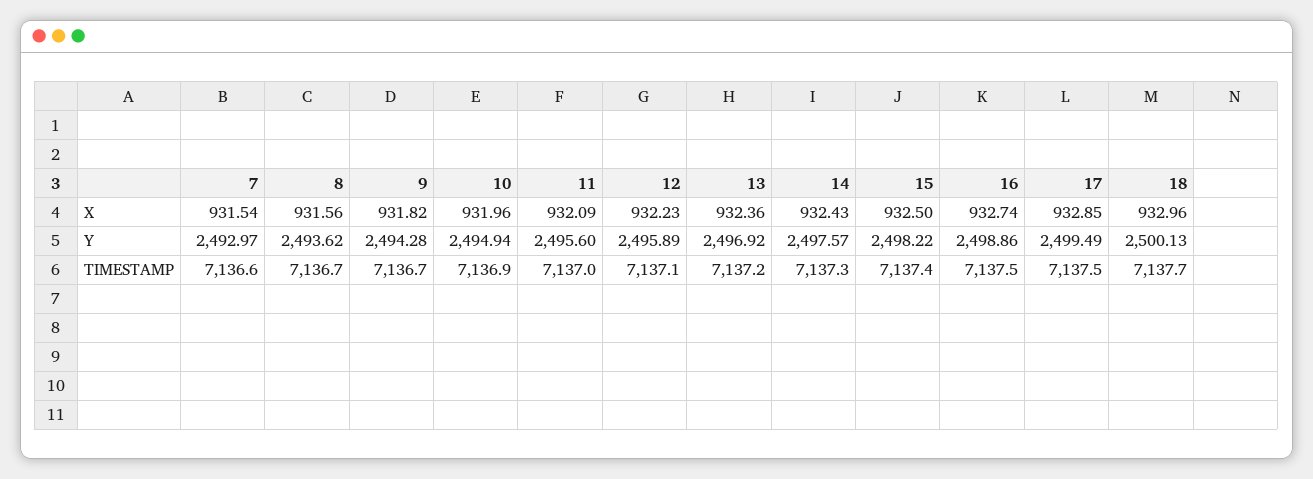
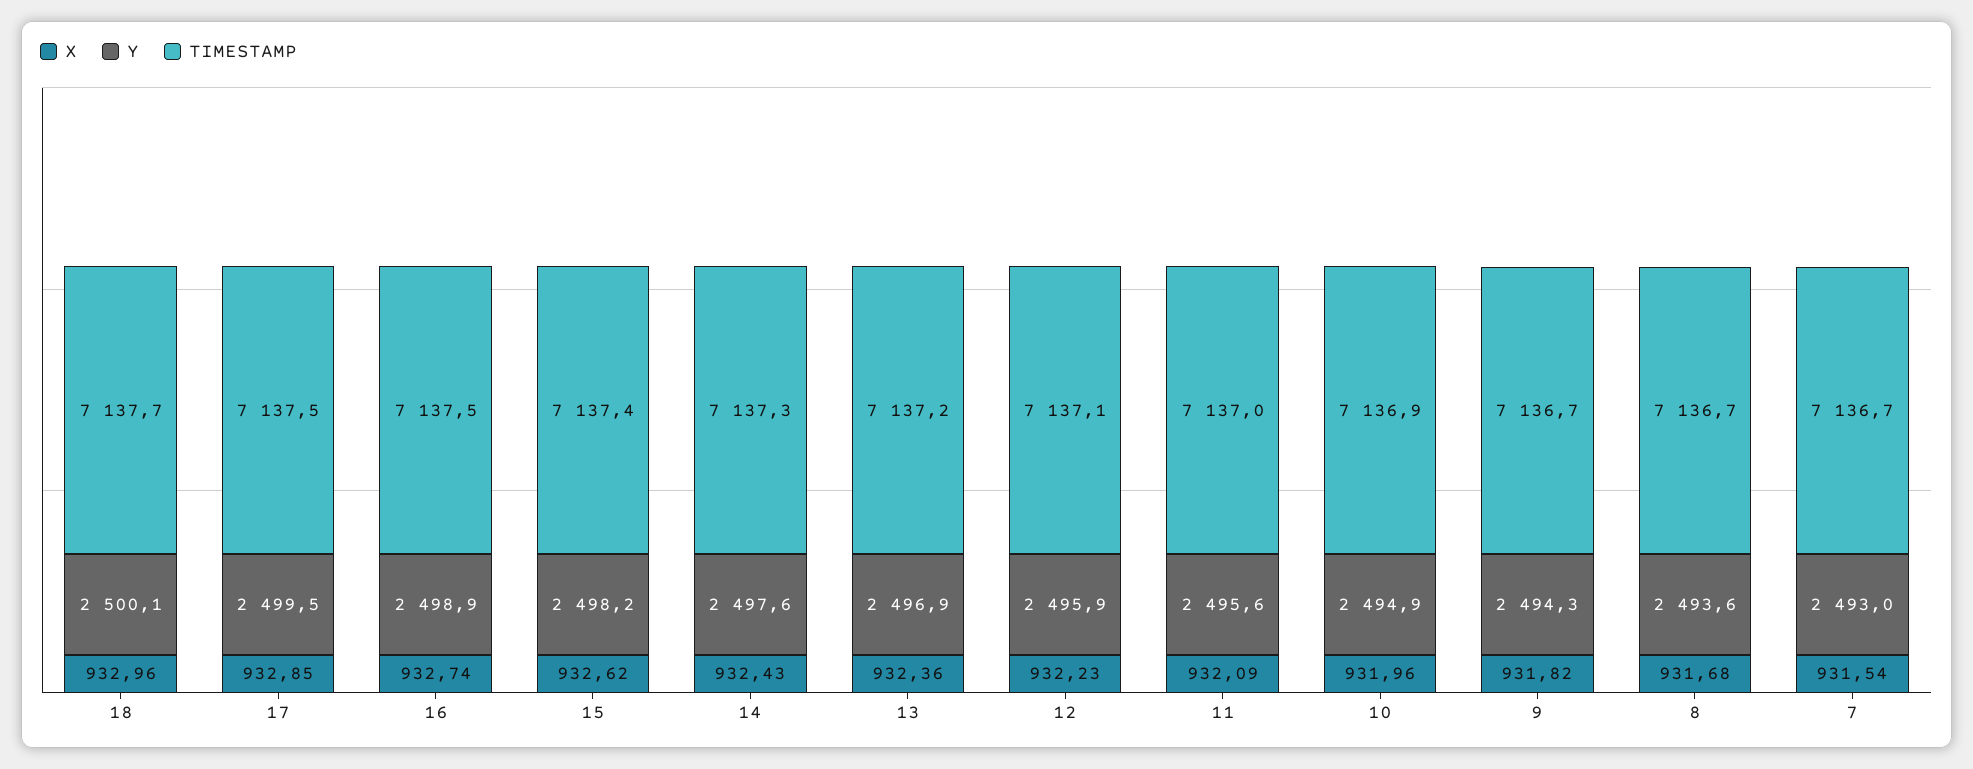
X, 8: 931.56 -> 931.68
X, 15: 932.5 -> 932.62
TIMESTAMP, 7: 7136.6 -> 7136.7

